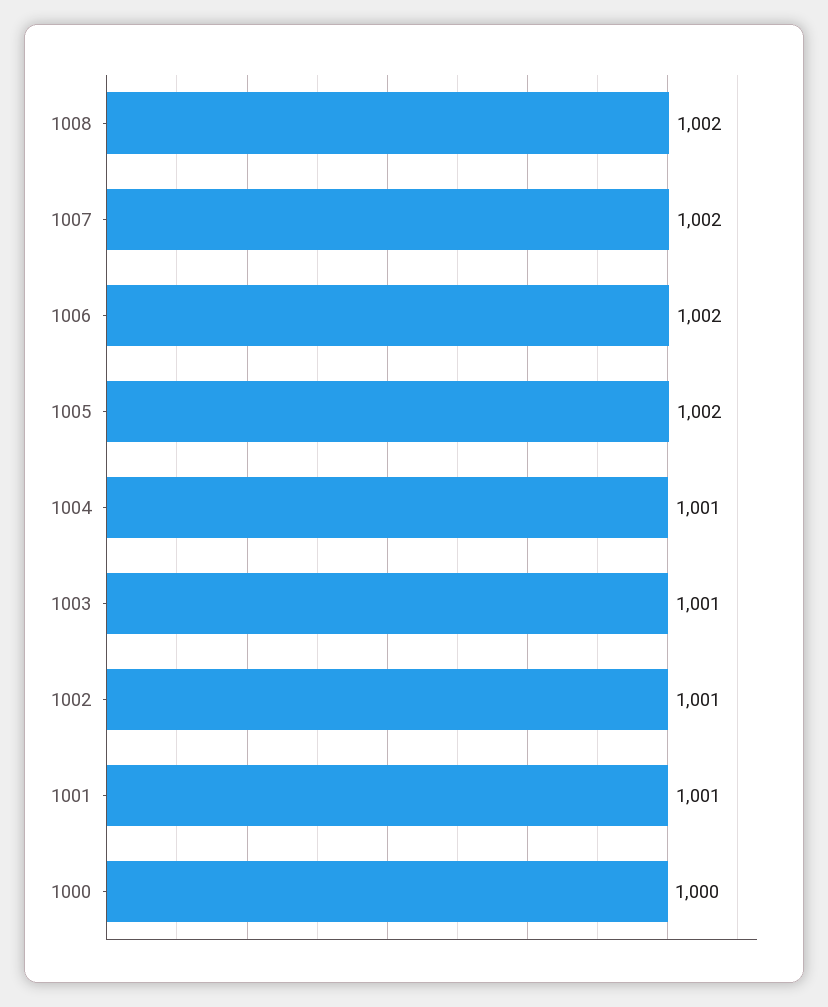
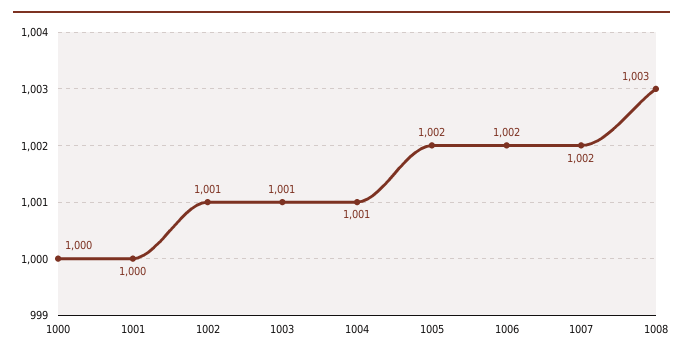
1008: 1002 -> 1003
1001: 1001 -> 1000

